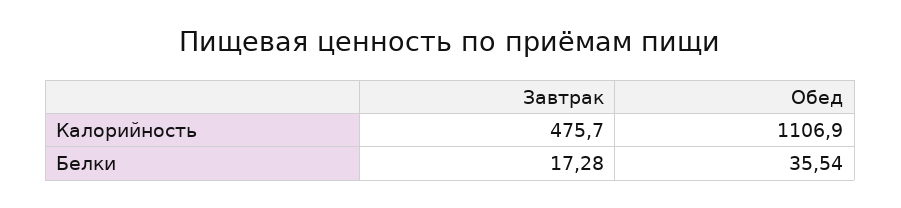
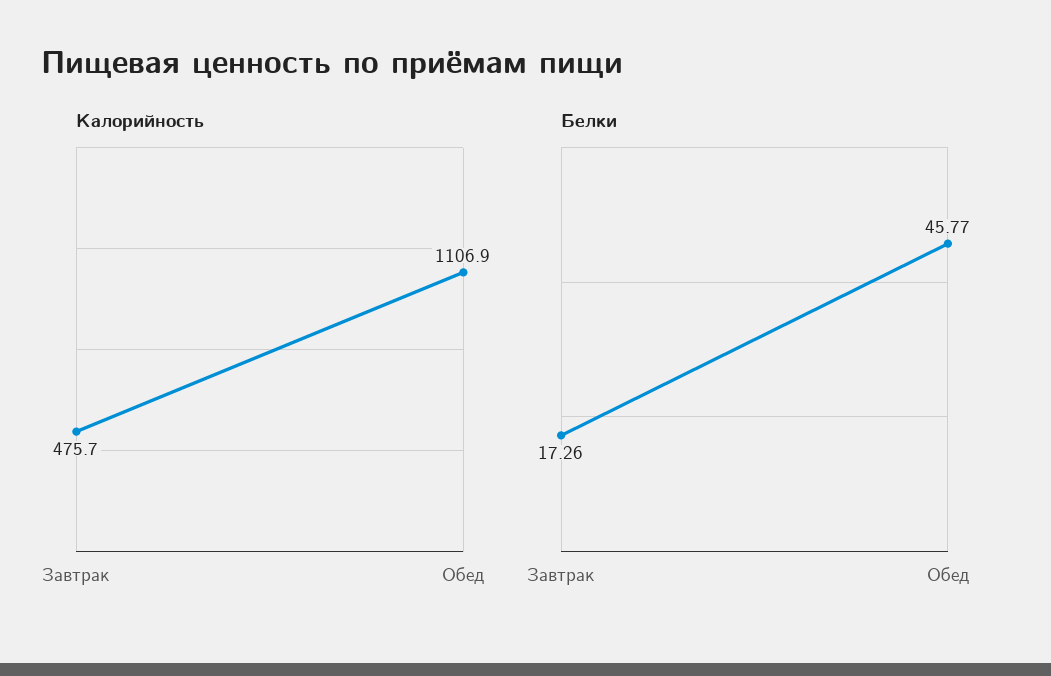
Белки, Завтрак: 17.28 -> 17.26
Белки, Обед: 35.54 -> 45.77

